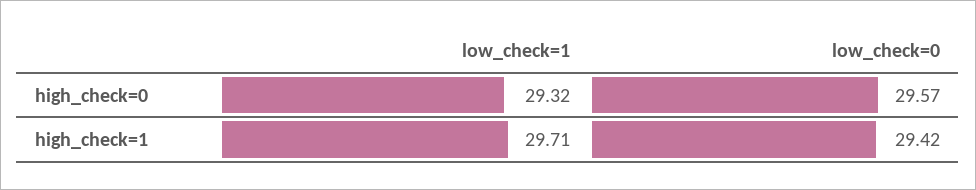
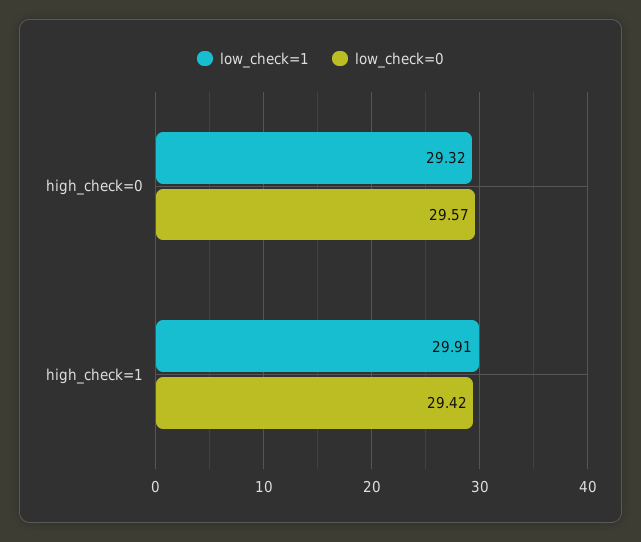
low_check=1, high_check=1: 29.71 -> 29.91

